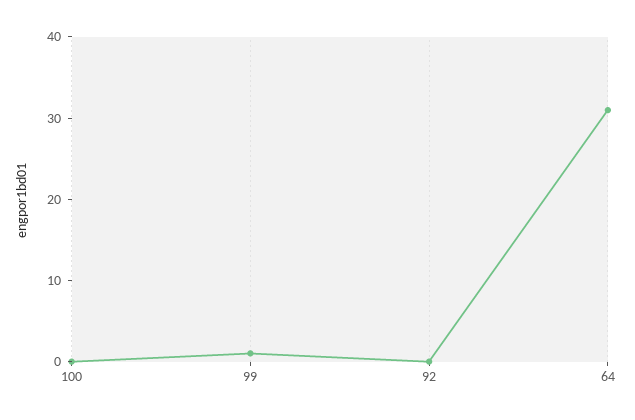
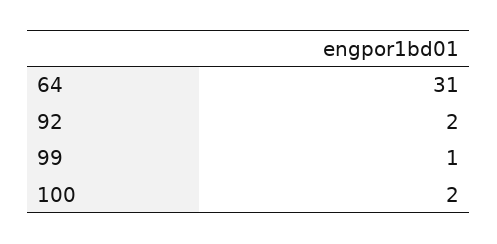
100: 0 -> 2
92: 0 -> 2

